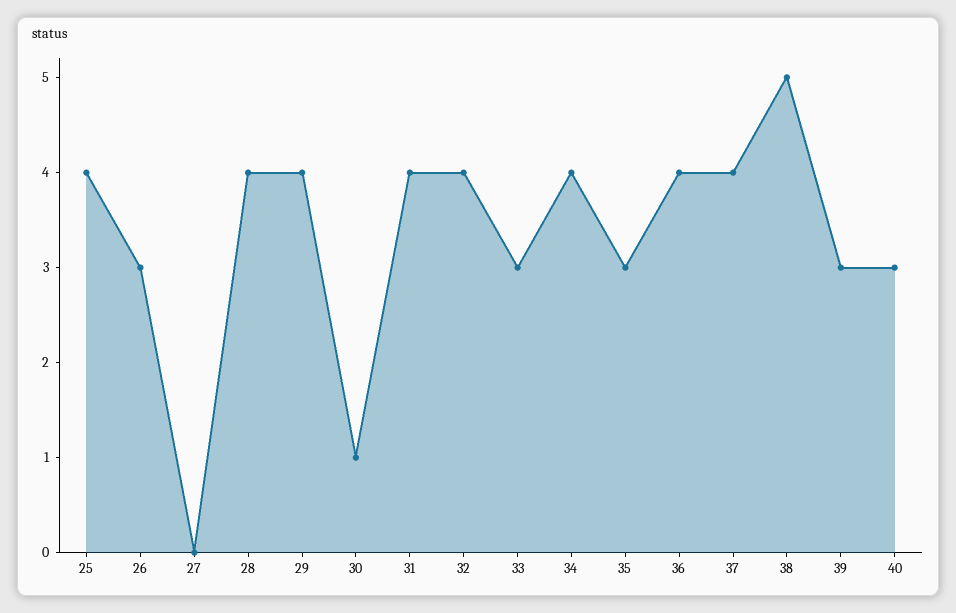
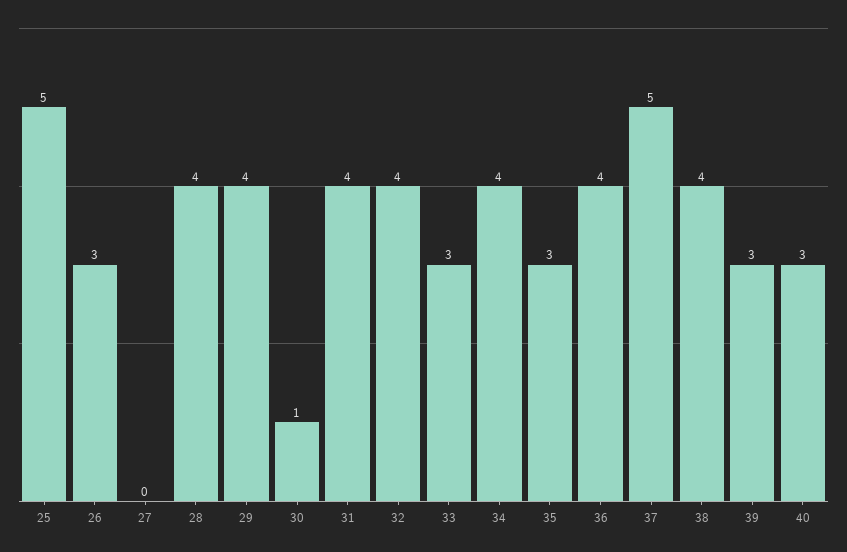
25: 4 -> 5
37: 4 -> 5
38: 5 -> 4

